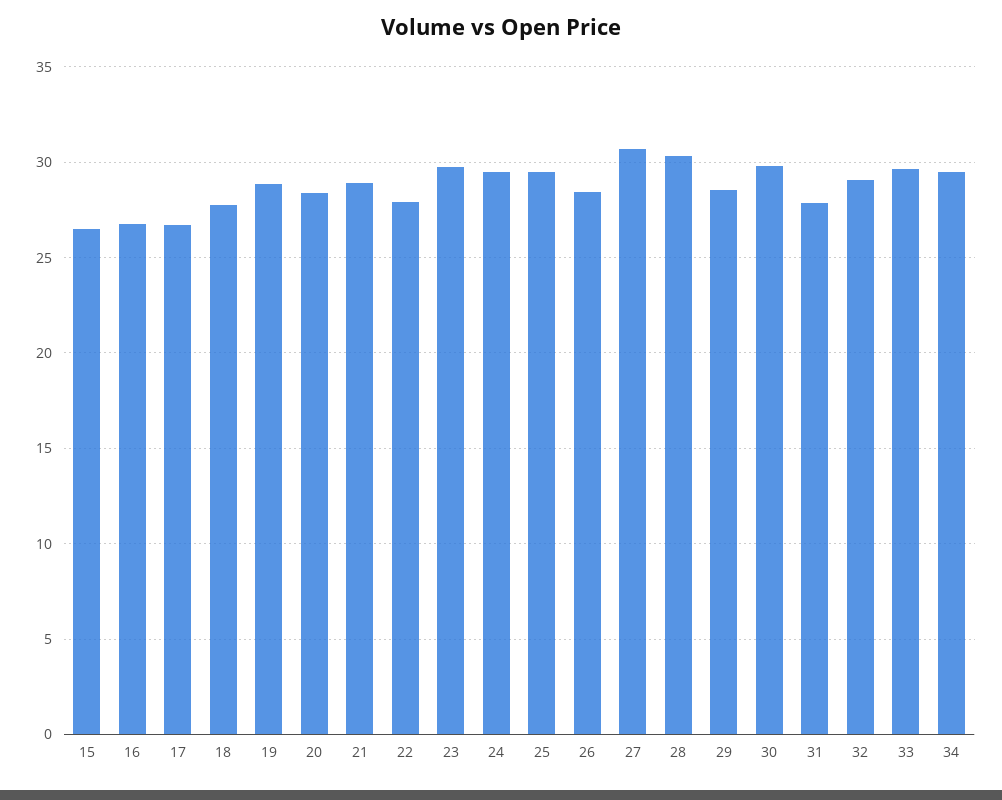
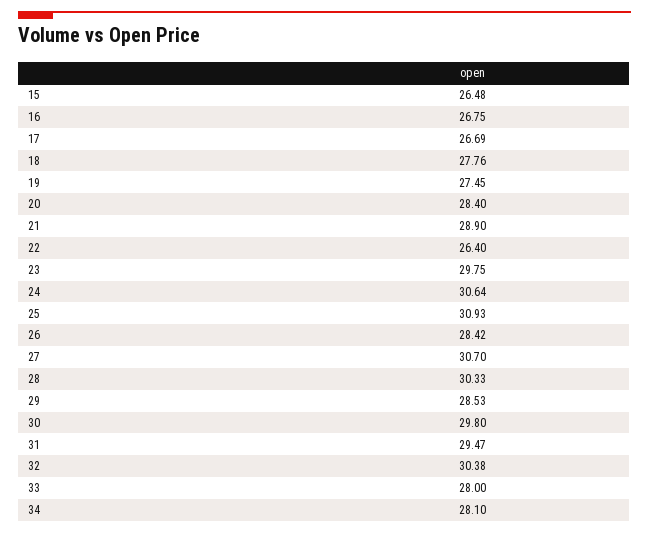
19: 29 -> 27.45
22: 28 -> 26.4
24: 29.5 -> 30.64
25: 29.5 -> 30.93
31: 28 -> 29.47
32: 29 -> 30.38
33: 29.5 -> 28
34: 29.5 -> 28.1

